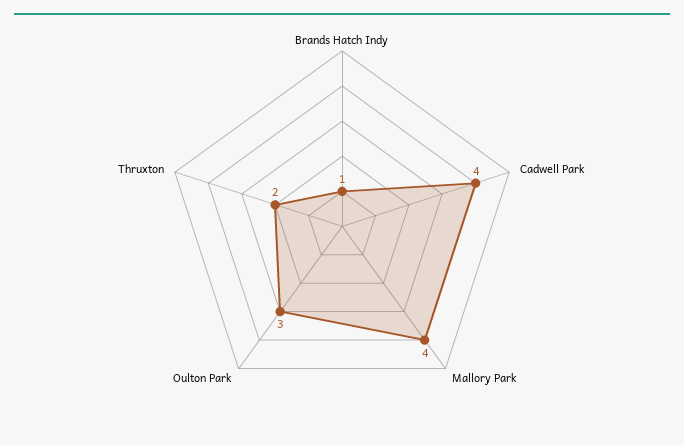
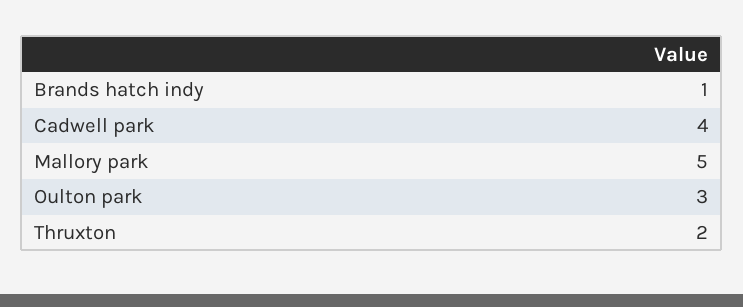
Mallory Park: 4 -> 5

